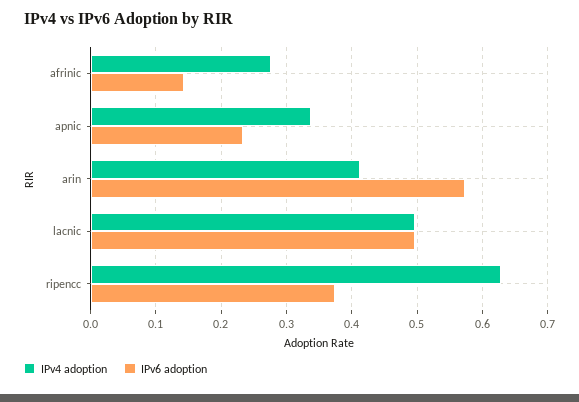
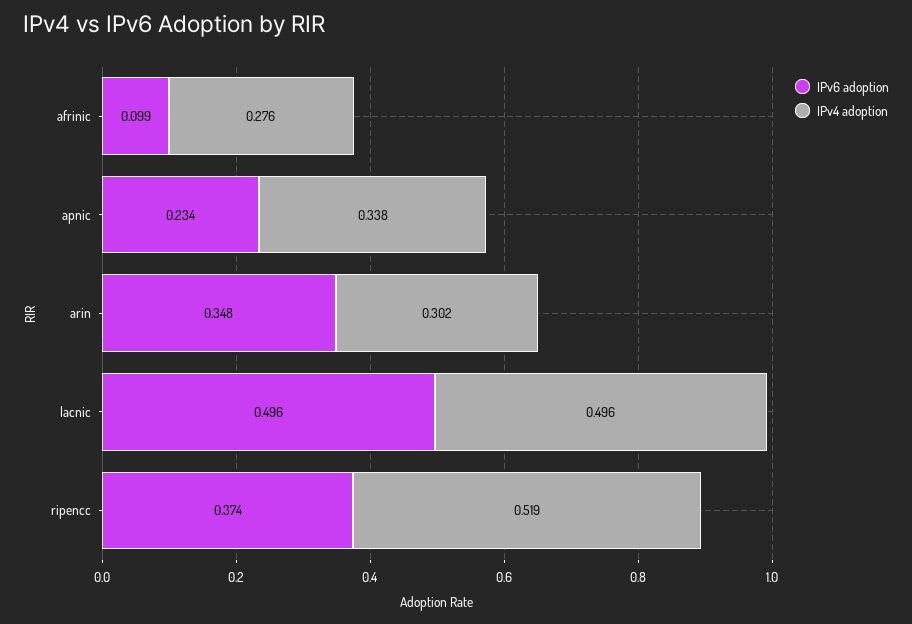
IPv6 adoption, afrinic: 0.14 -> 0.099
IPv4 adoption, arin: 0.41 -> 0.302
IPv6 adoption, arin: 0.57 -> 0.348
IPv4 adoption, ripencc: 0.63 -> 0.519

